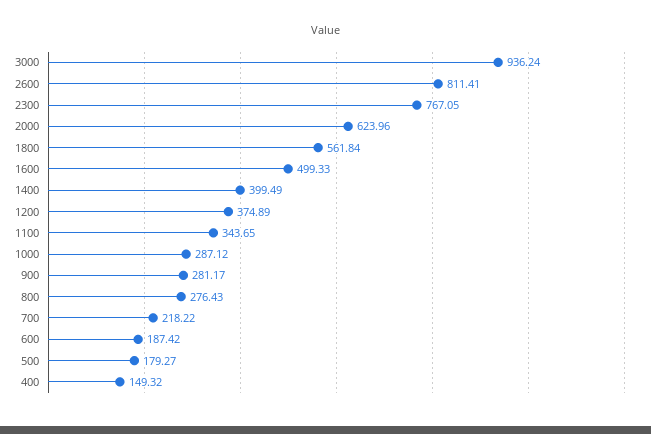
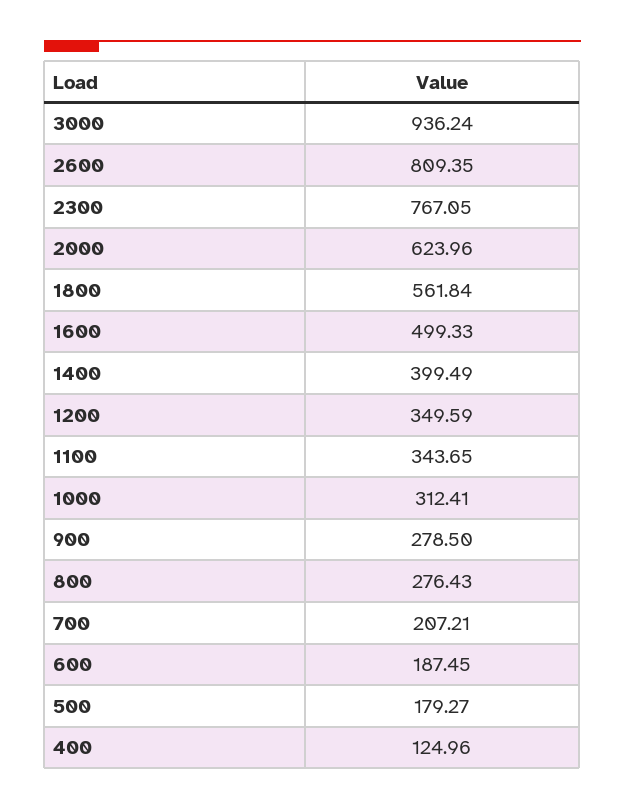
2600: 811.41 -> 809.35
1200: 374.89 -> 349.59
1000: 287.12 -> 312.41
900: 281.17 -> 278.5
700: 218.22 -> 207.21
600: 187.42 -> 187.45
400: 149.32 -> 124.96

